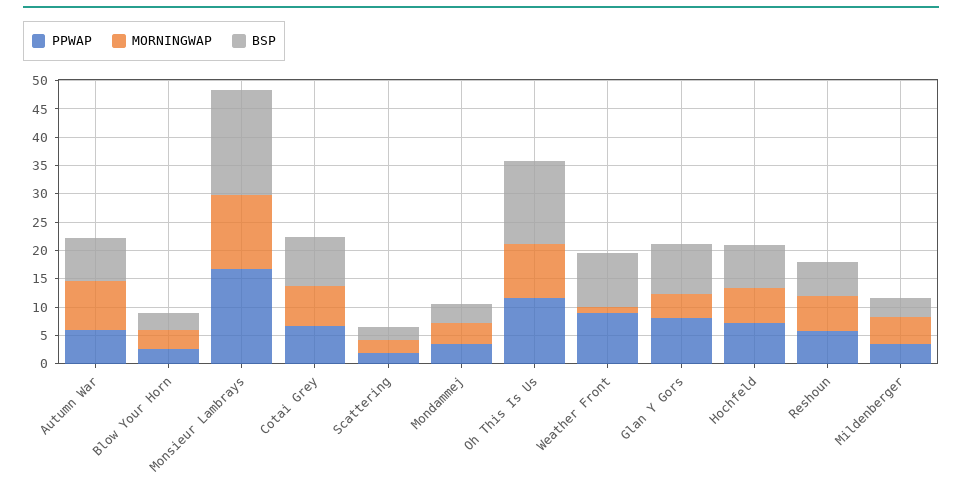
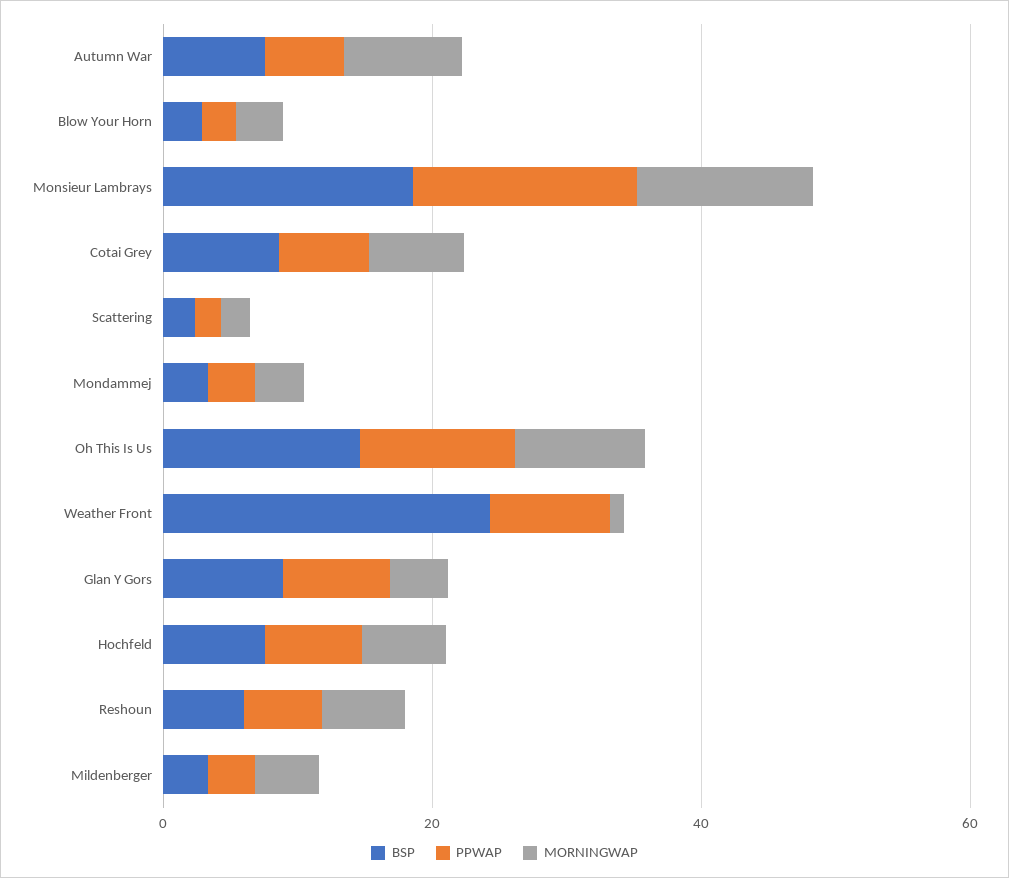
BSP, Weather Front: 10 -> 25

